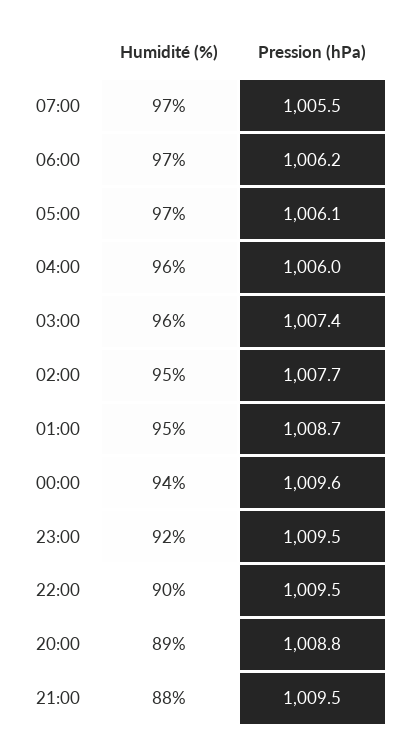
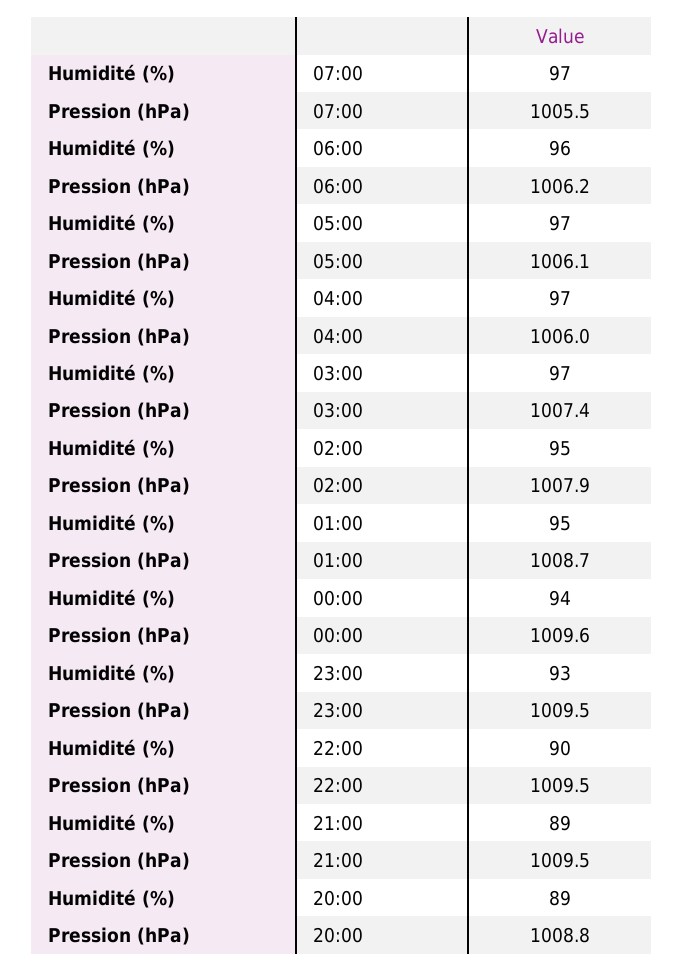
Humidité (%), 06:00: 97 -> 96
Humidité (%), 04:00: 96 -> 97
Humidité (%), 03:00: 96 -> 97
Pression (hPa), 02:00: 1007.7 -> 1007.9
Humidité (%), 23:00: 92 -> 93
Humidité (%), 21:00: 88 -> 89

